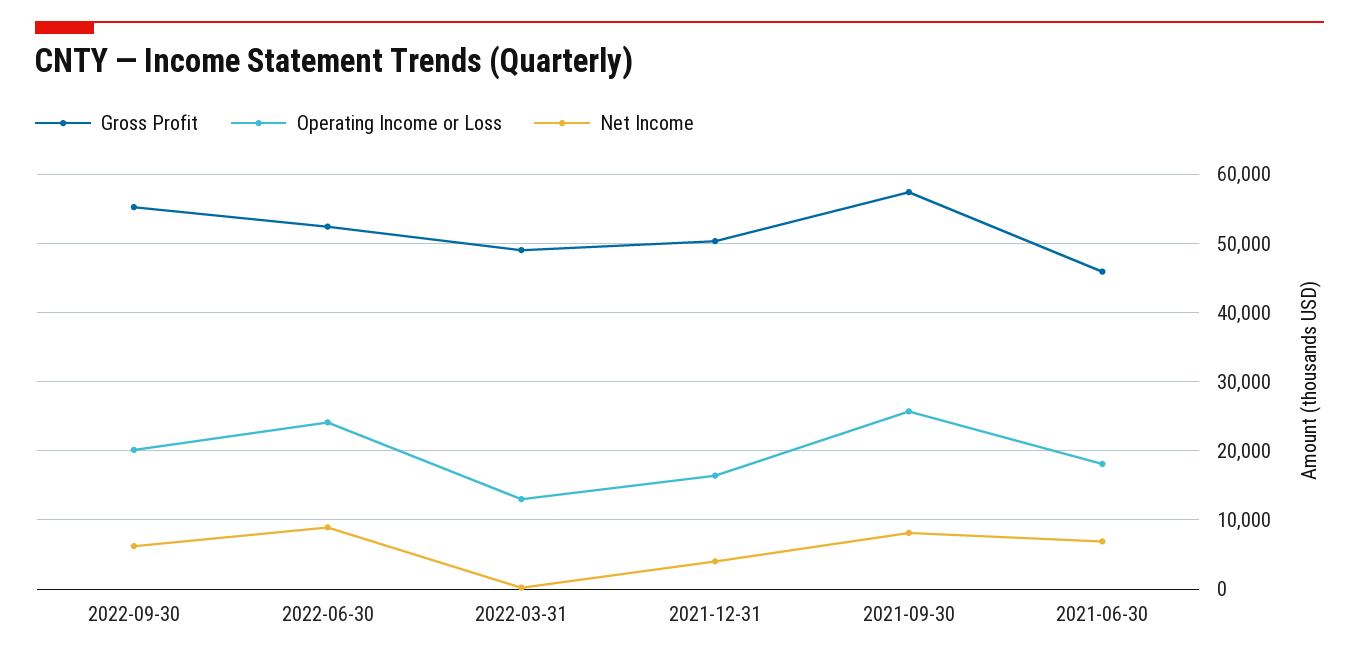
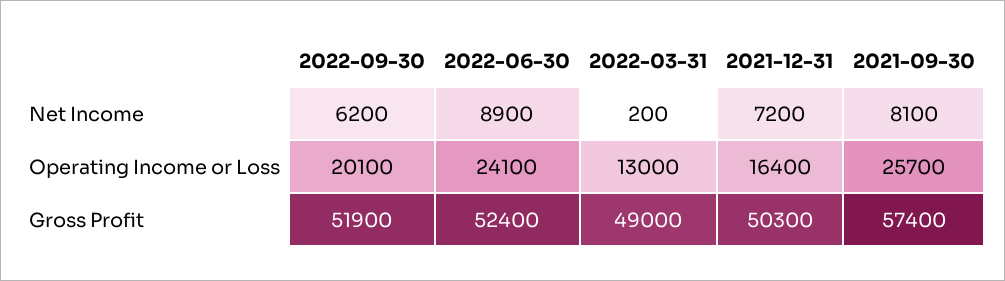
Gross Profit, 2022-09-30: 55000 -> 51900
Net Income, 2021-12-31: 4000 -> 7200
Gross Profit, 2021-06-30: 46000 -> none
Operating Income or Loss, 2021-06-30: 18000 -> none
Net Income, 2021-06-30: 7000 -> none

